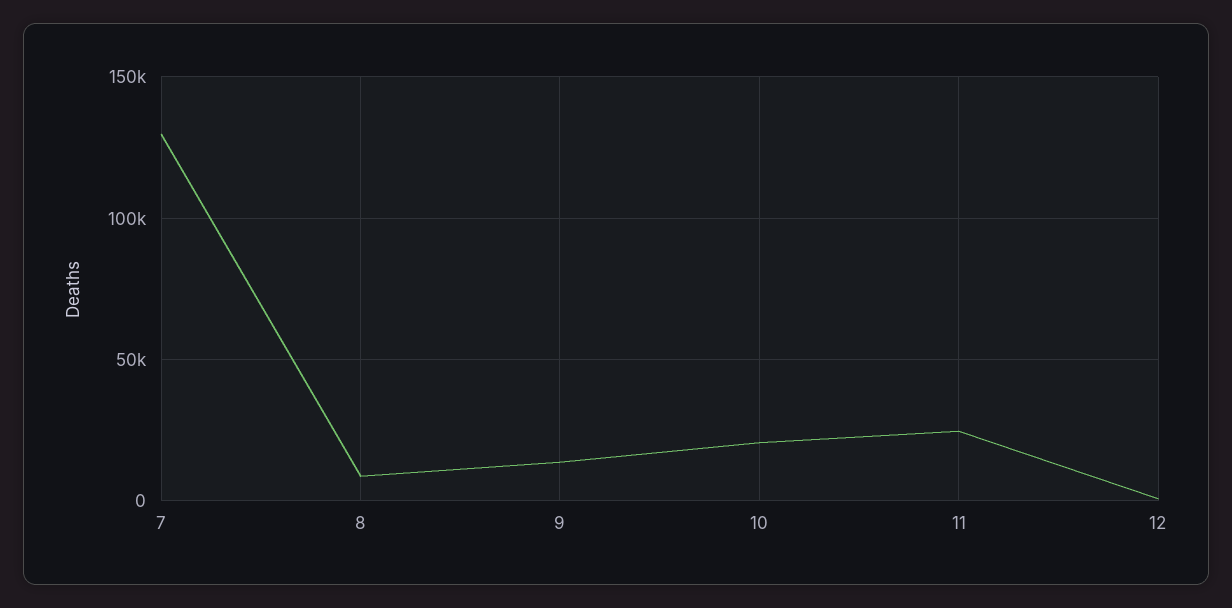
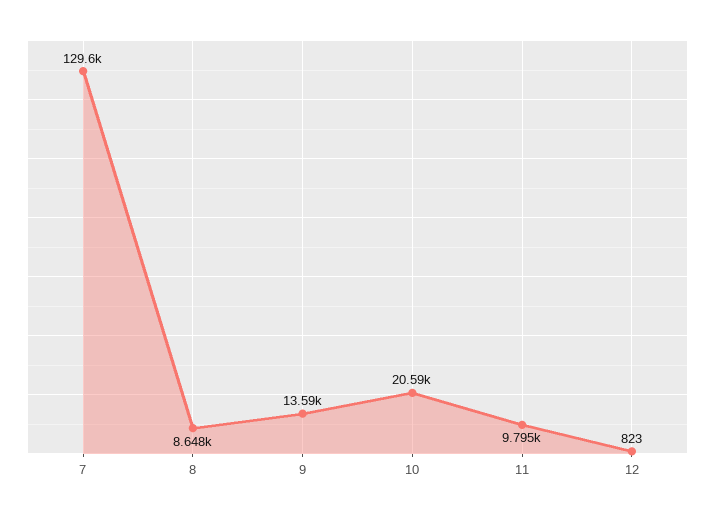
11: 25000 -> 9795

